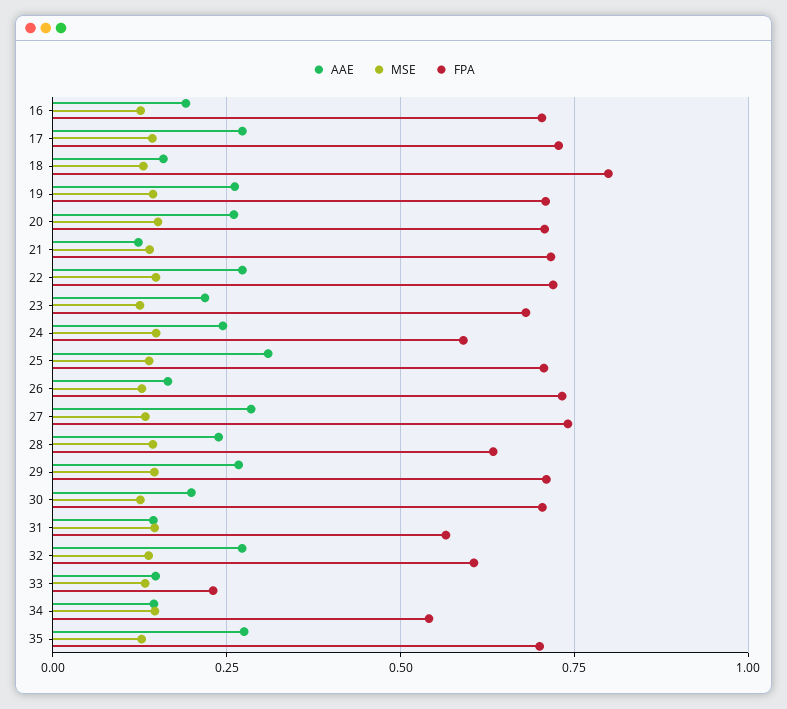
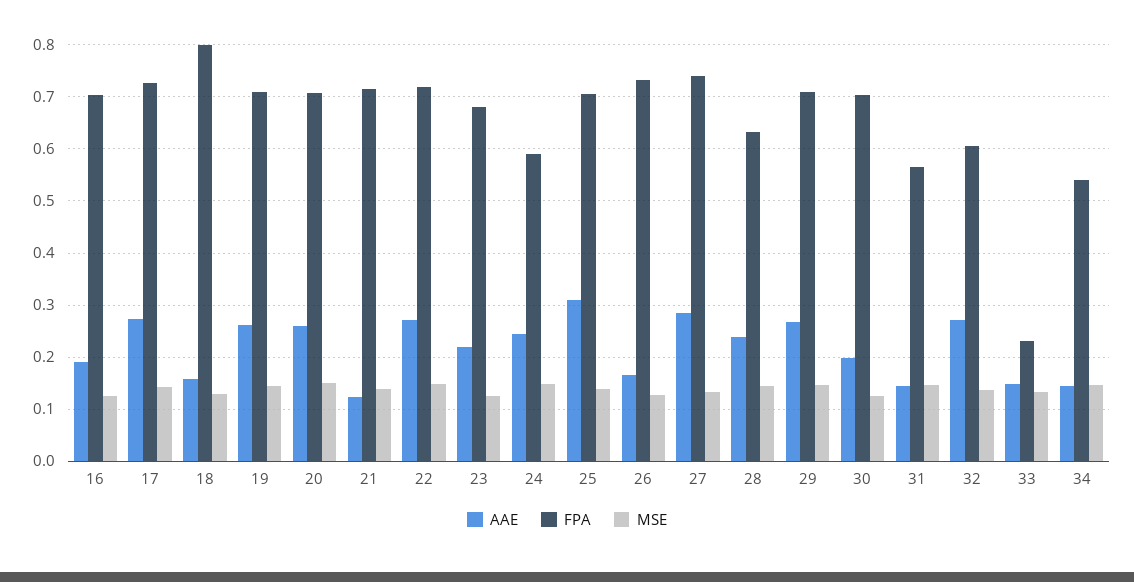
AAE, 35: 0.275 -> none
MSE, 35: 0.125 -> none
FPA, 35: 0.7 -> none

